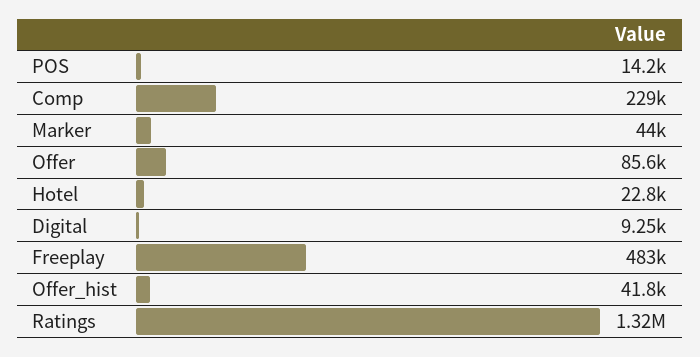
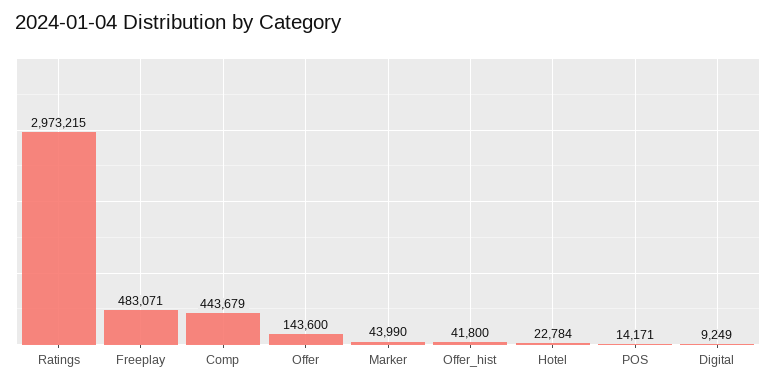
Comp: 229000 -> 443679
Offer: 85600 -> 143600
Ratings: 1320000 -> 2973215

